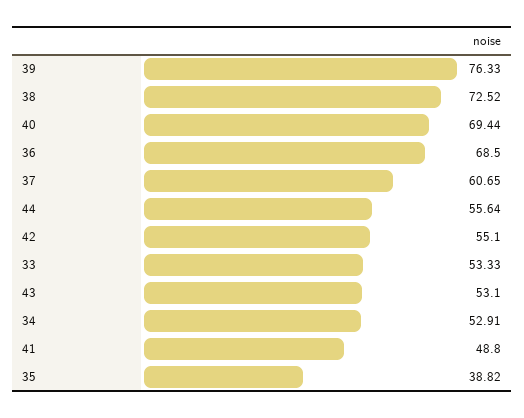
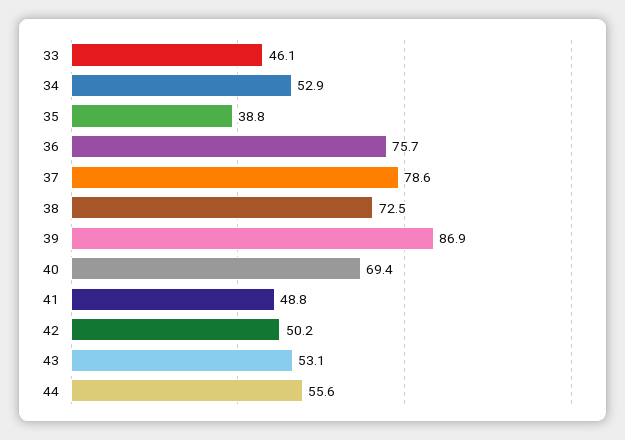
39: 76.33 -> 86.9
36: 68.5 -> 75.7
37: 60.65 -> 78.6
42: 55.1 -> 50.2
33: 53.33 -> 46.1

